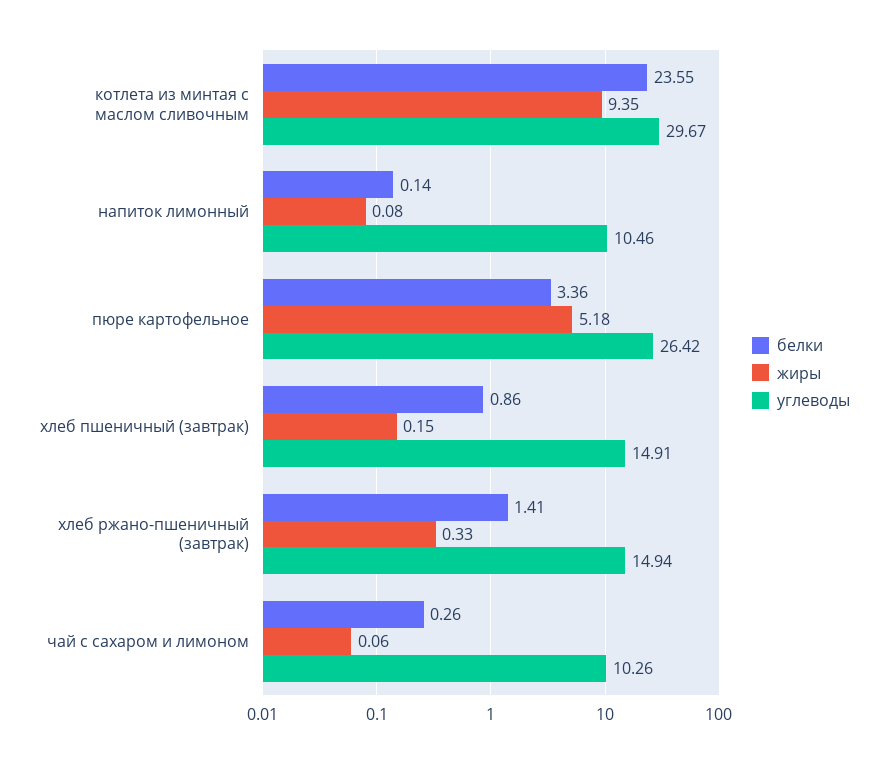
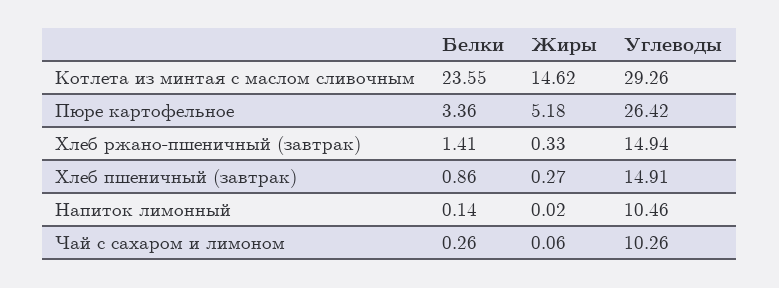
жиры, котлета из минтая с маслом сливочным: 9.35 -> 14.62
углеводы, котлета из минтая с маслом сливочным: 29.67 -> 29.26
жиры, напиток лимонный: 0.08 -> 0.02
жиры, хлеб пшеничный (завтрак): 0.15 -> 0.27

